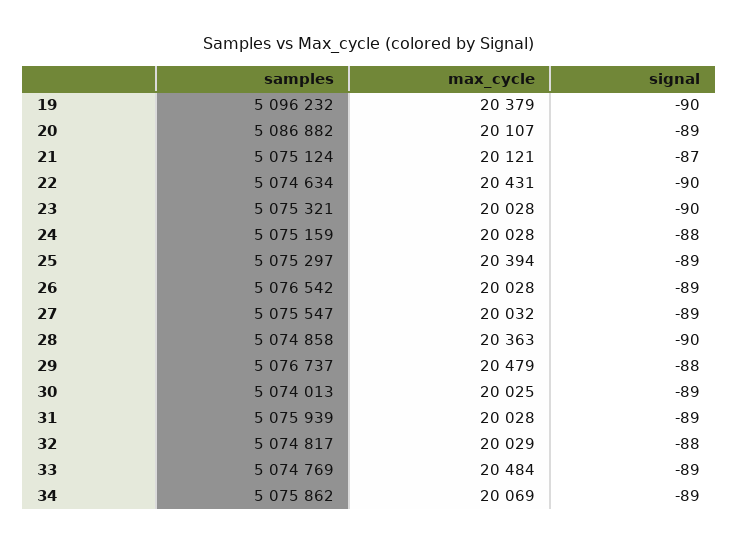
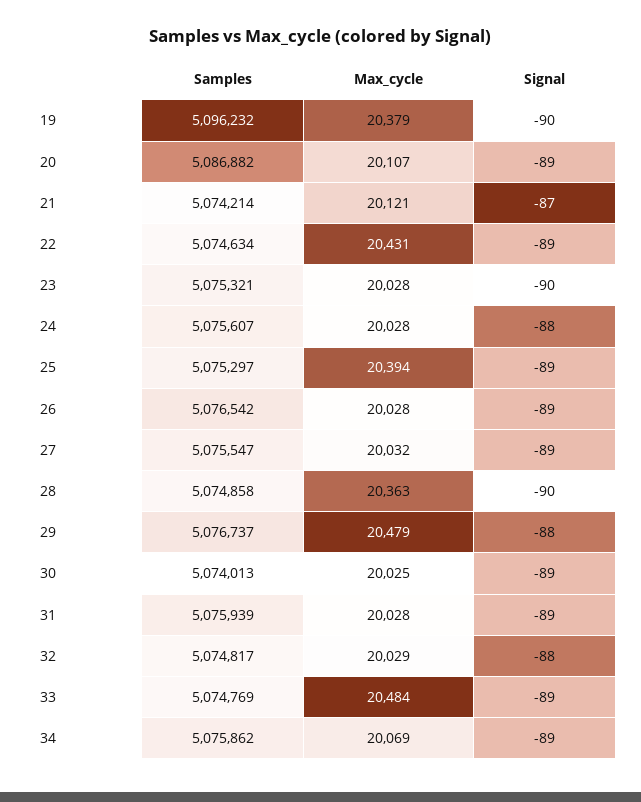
samples, 21: 5075124 -> 5074214
signal, 22: -90 -> -89
samples, 24: 5075159 -> 5075607

